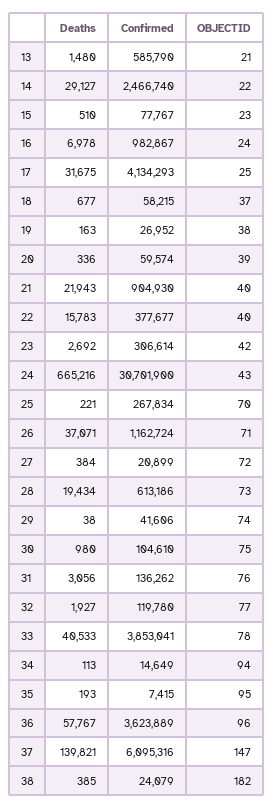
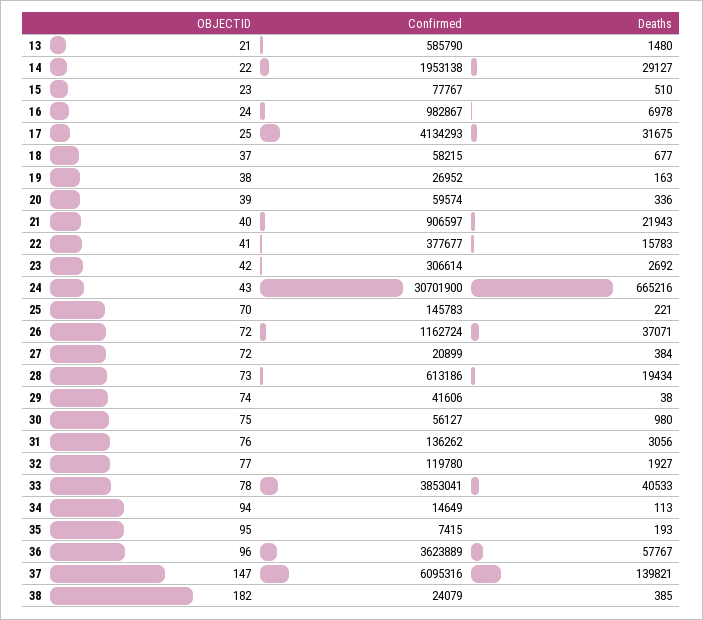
Confirmed, 14: 2466740 -> 1953138
Confirmed, 21: 904930 -> 906597
OBJECTID, 22: 40 -> 41
Confirmed, 25: 267834 -> 145783
OBJECTID, 26: 71 -> 72
Confirmed, 30: 104610 -> 56127

